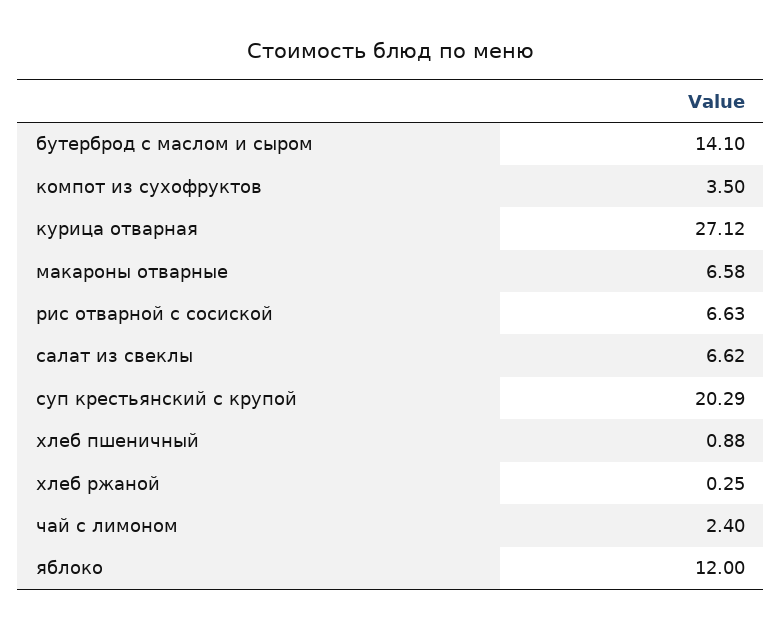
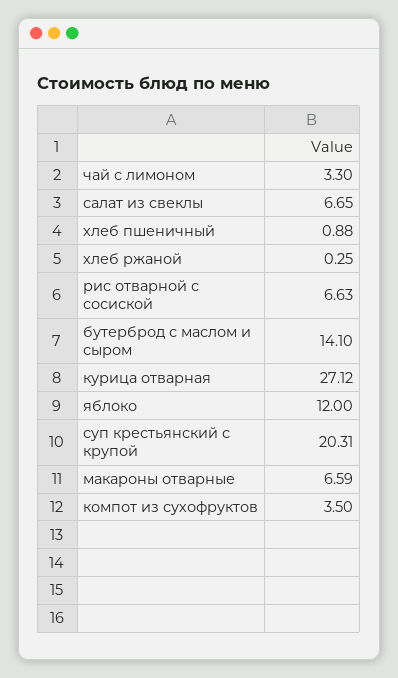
макароны отварные: 6.58 -> 6.59
салат из свеклы: 6.62 -> 6.65
суп крестьянский с крупой: 20.29 -> 20.31
чай с лимоном: 2.4 -> 3.3

